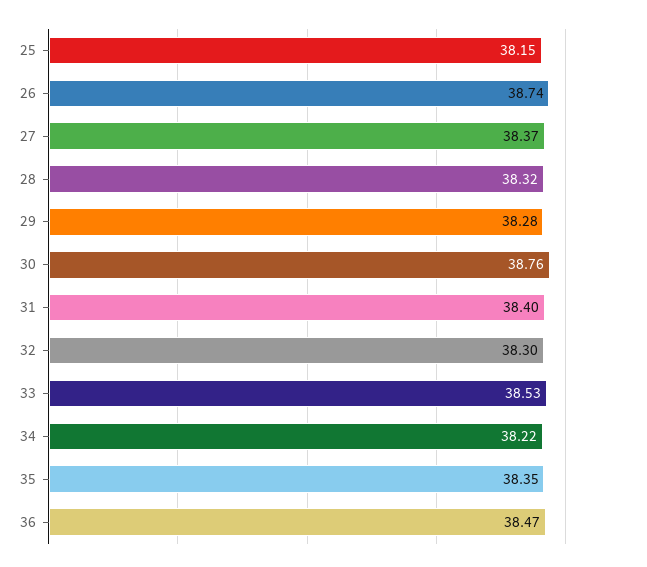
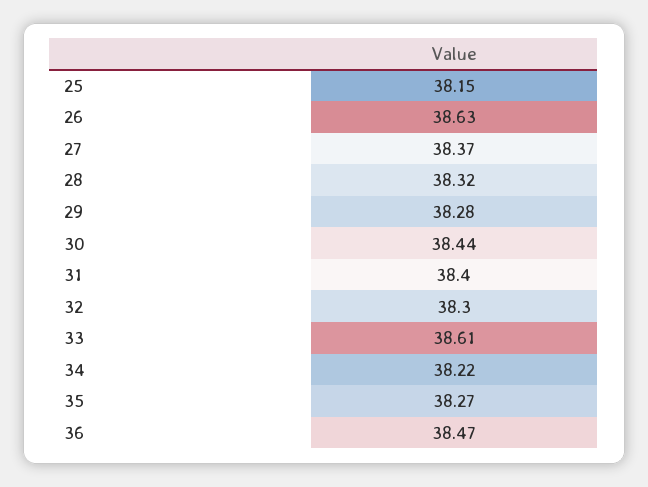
26: 38.74 -> 38.63
30: 38.76 -> 38.44
33: 38.53 -> 38.61
35: 38.35 -> 38.27

